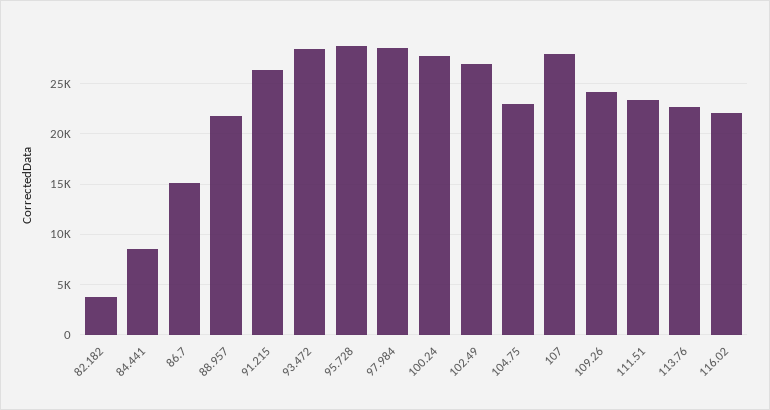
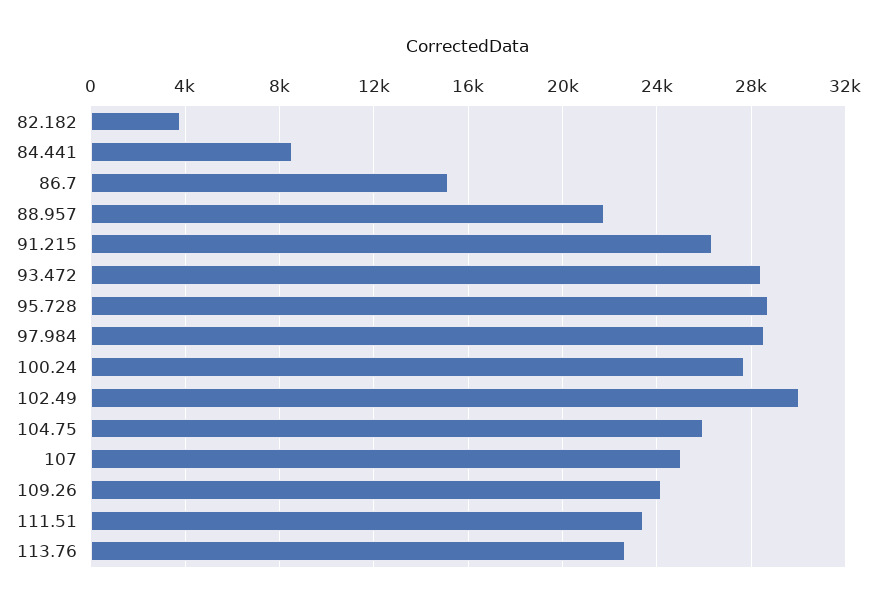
102.49: 27000 -> 30000
104.75: 23000 -> 26000
107: 28000 -> 25000
116.02: 22000 -> none

